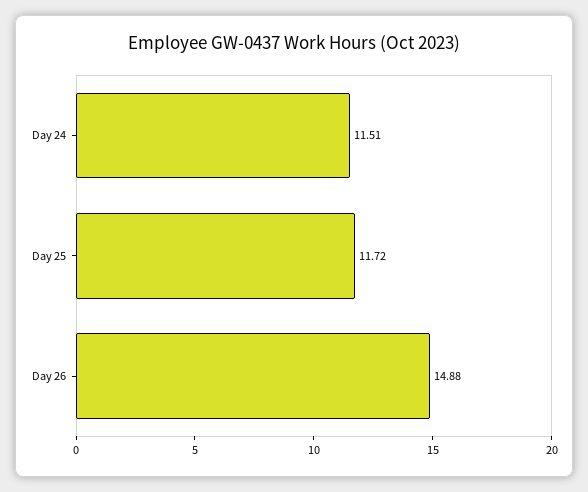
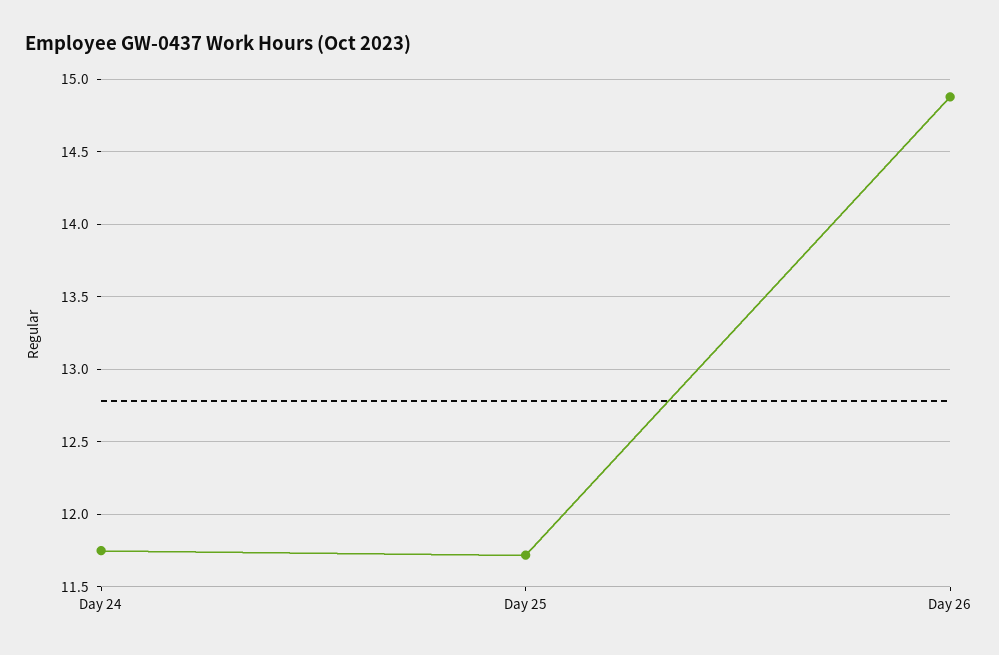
Day 24: 11.51 -> 11.75

